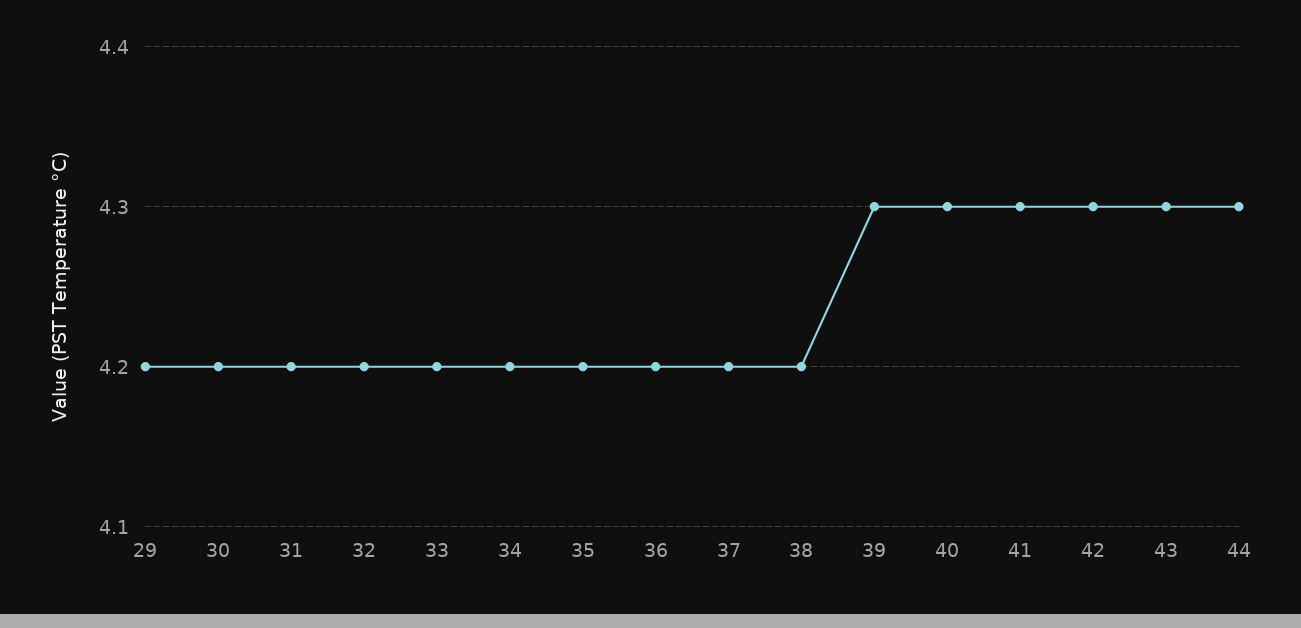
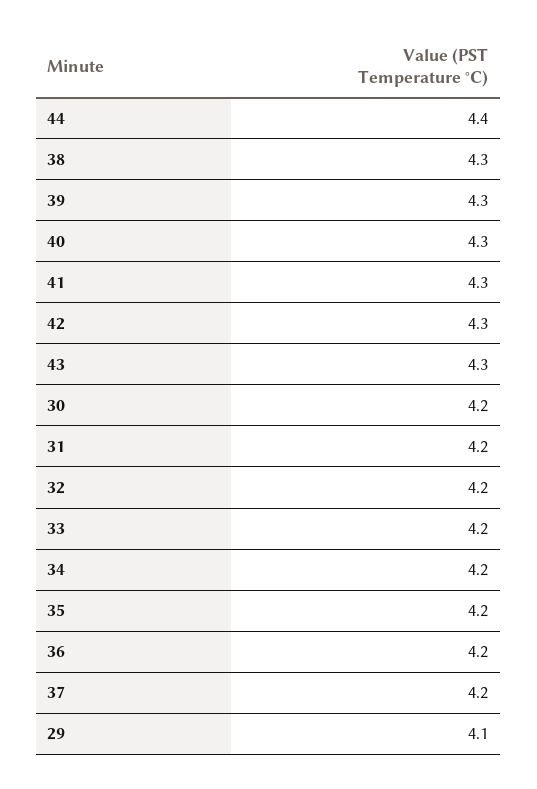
29: 4.2 -> 4.1
38: 4.2 -> 4.3
44: 4.3 -> 4.4

